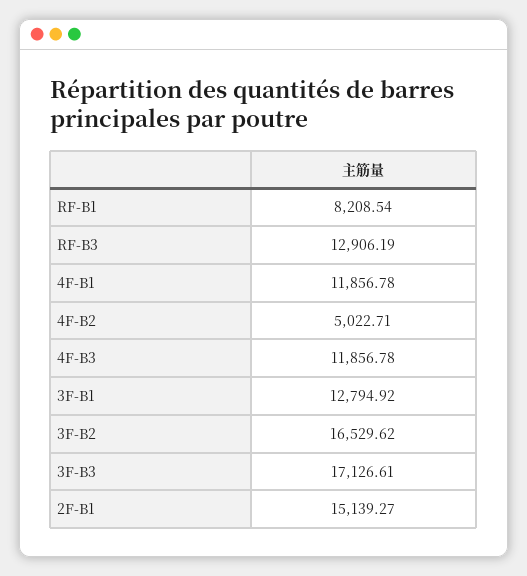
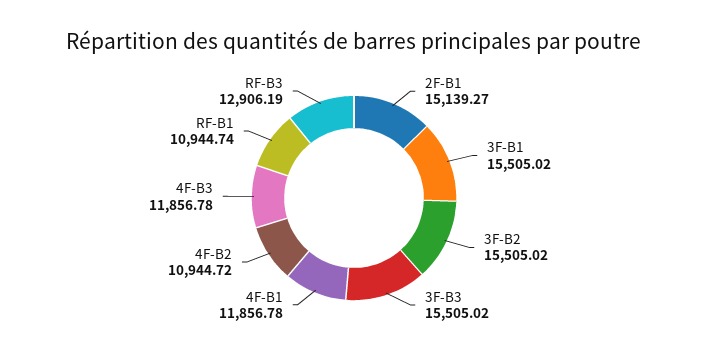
RF-B1: 8208.54 -> 10944.74
4F-B2: 5022.71 -> 10944.72
3F-B1: 12794.92 -> 15505.02
3F-B2: 16529.62 -> 15505.02
3F-B3: 17126.61 -> 15505.02

